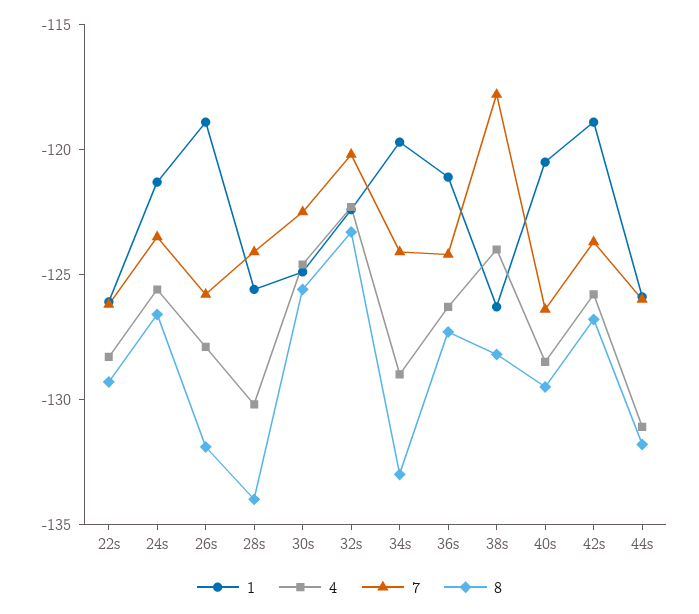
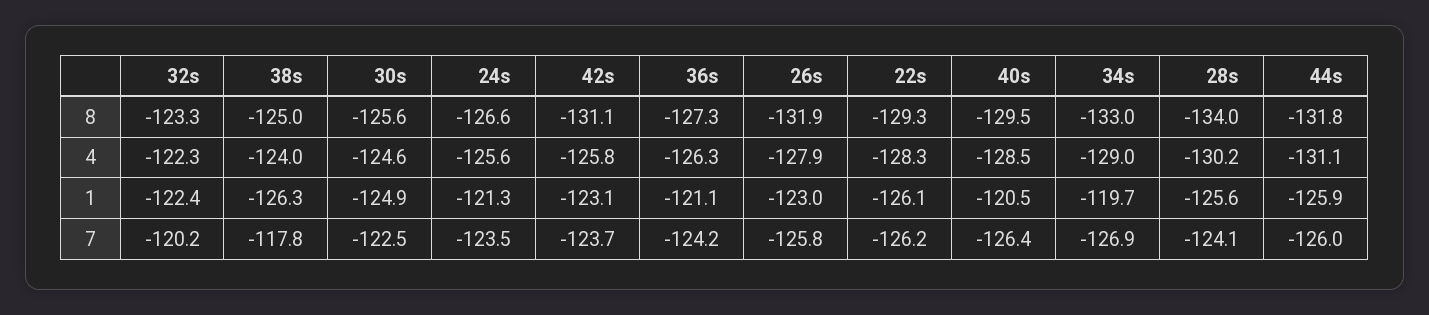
1, 26s: -119 -> -123
7, 34s: -124 -> -126.9
8, 38s: -128 -> -125
1, 42s: -119 -> -123.1
8, 42s: -127 -> -131.1

